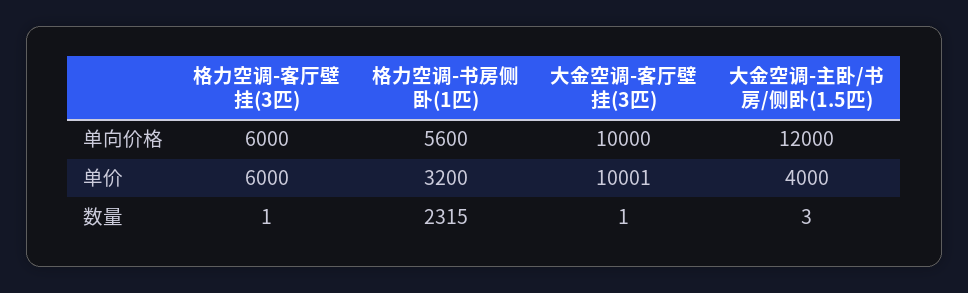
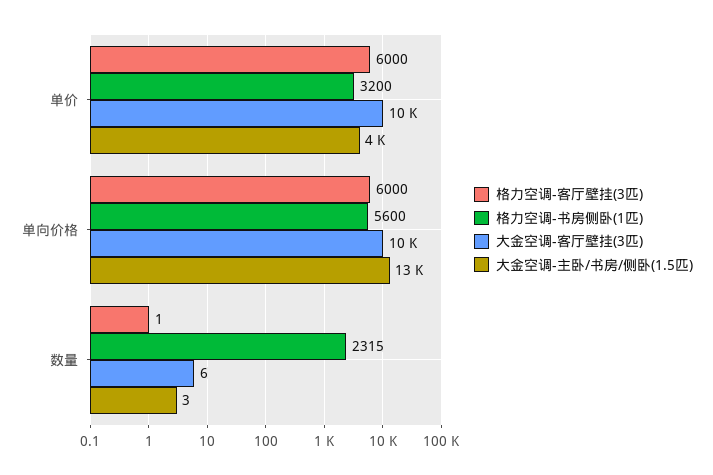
大金空调-主卧/书房/侧卧(1.5匹), 单向价格: 12000 -> 13000
大金空调-客厅壁挂(3匹), 数量: 1 -> 6

